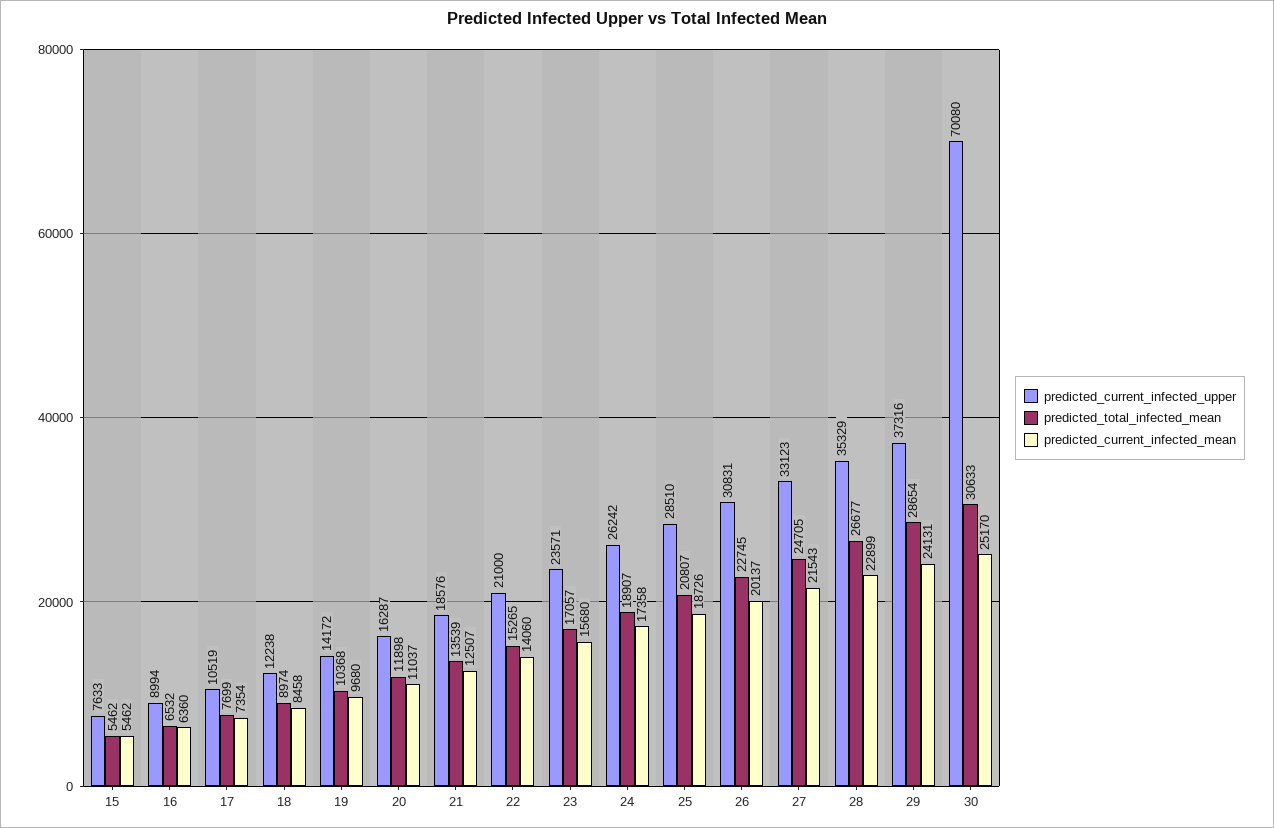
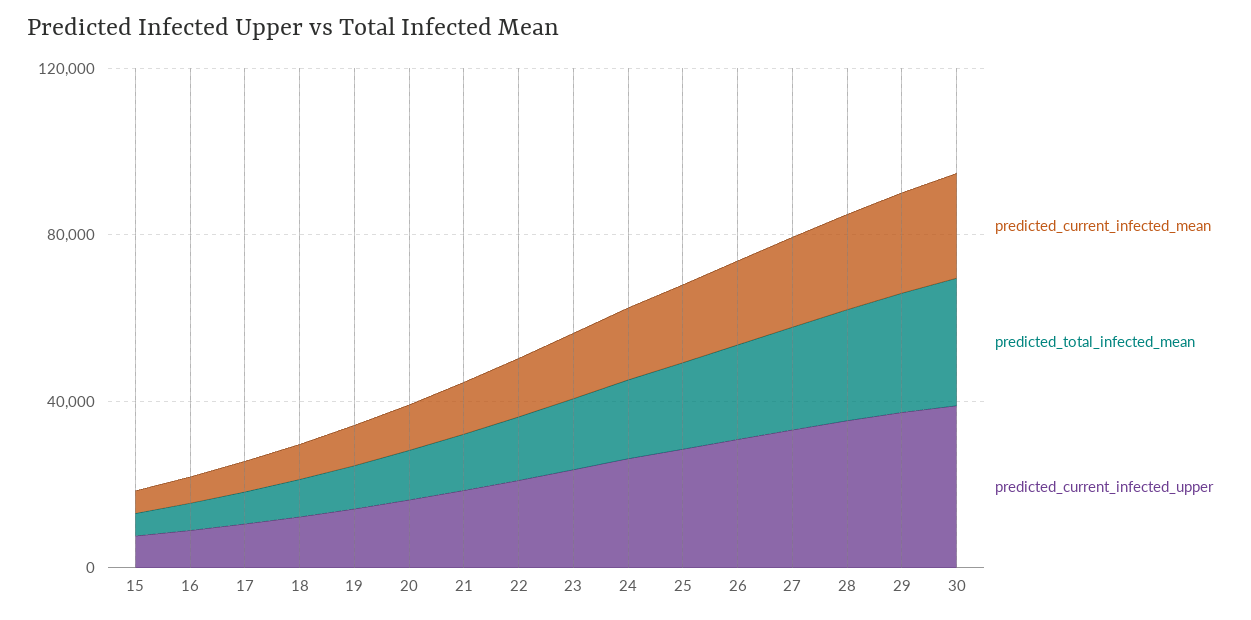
predicted_current_infected_upper, 30: 70080 -> 40000

